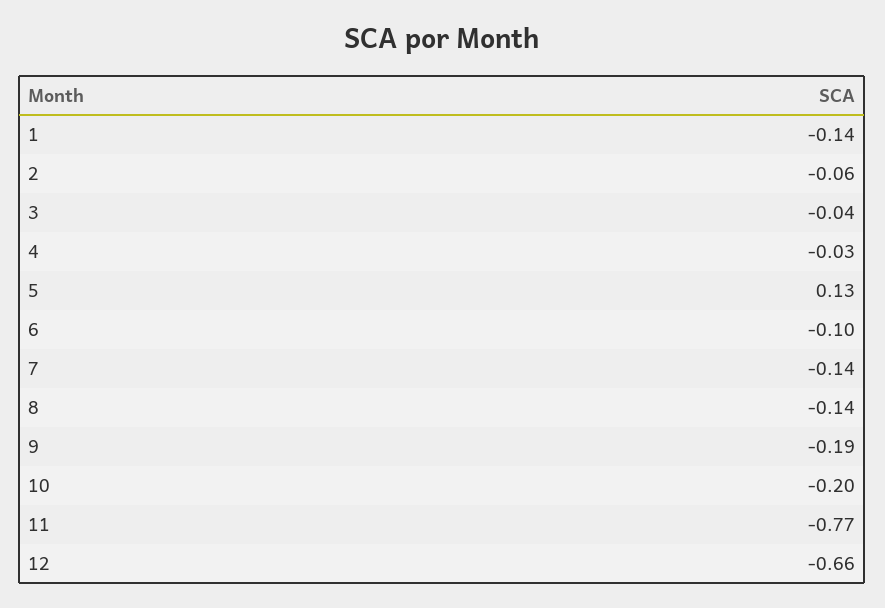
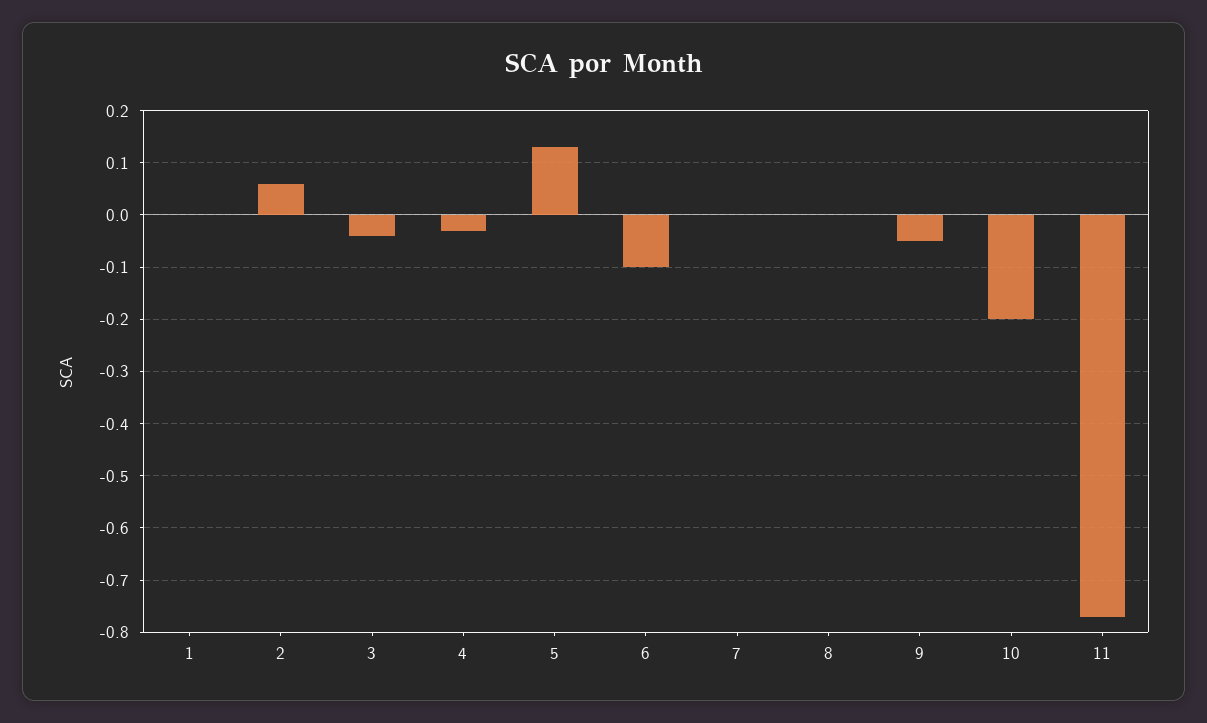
1: -0.14 -> 0
2: -0.06 -> 0.05
7: -0.14 -> 0
8: -0.14 -> 0
9: -0.19 -> -0.05
12: -0.66 -> none

